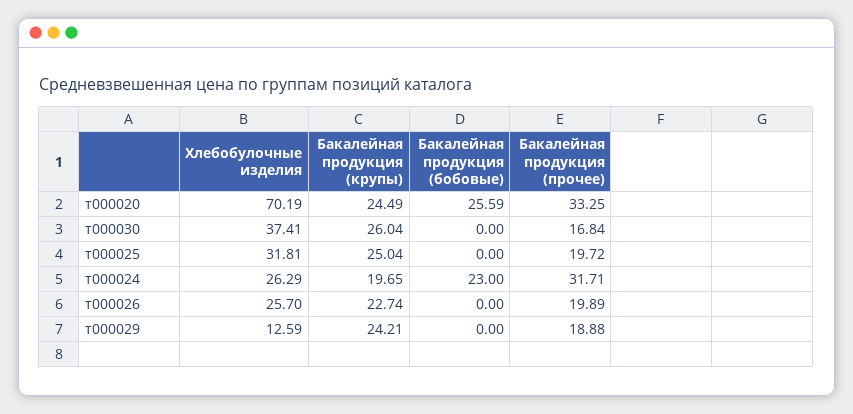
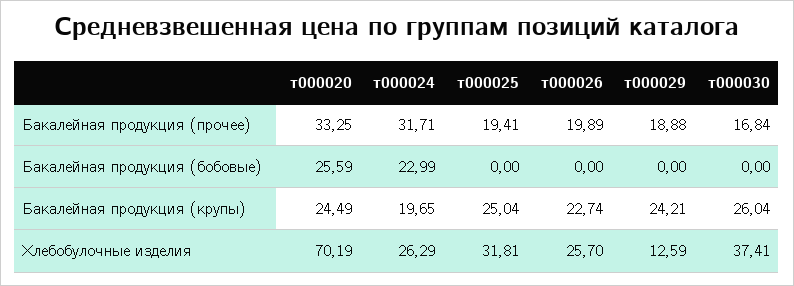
Бакалейная продукция (прочее), т000025: 19.72 -> 19.41
Бакалейная продукция (бобовые), т000024: 23 -> 22.99

